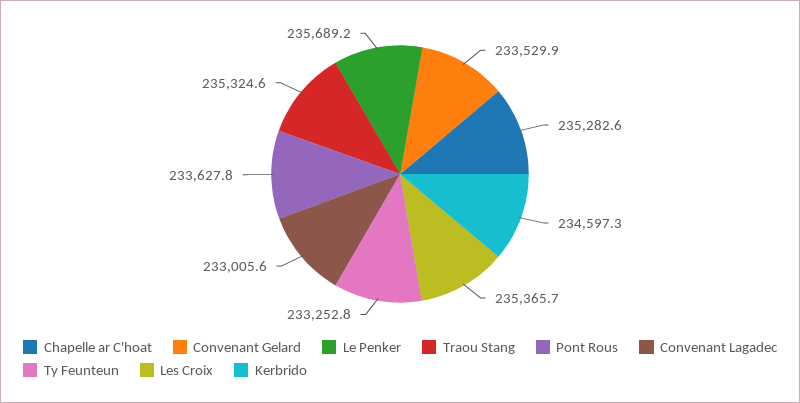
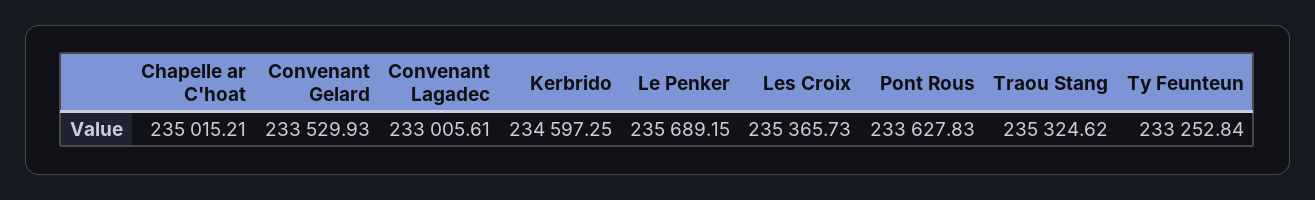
Chapelle ar C'hoat: 235282.6 -> 235015.21

